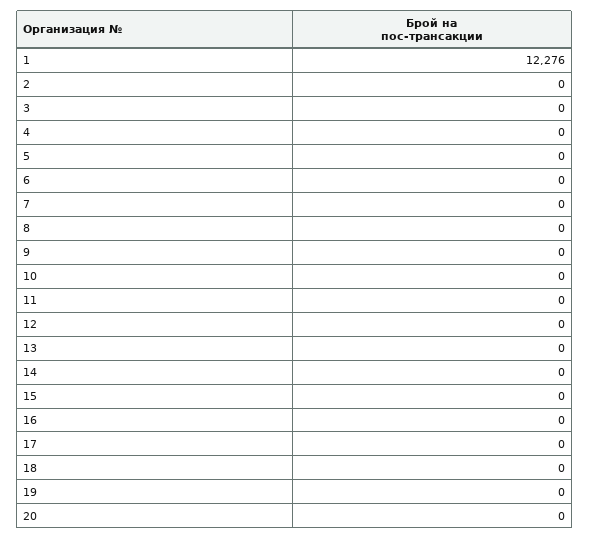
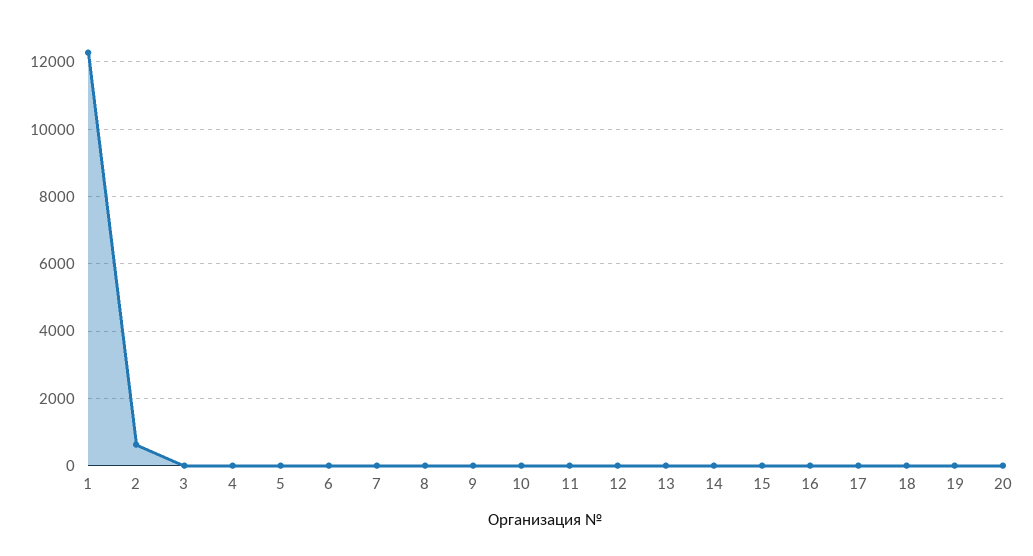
2: 0 -> 600

